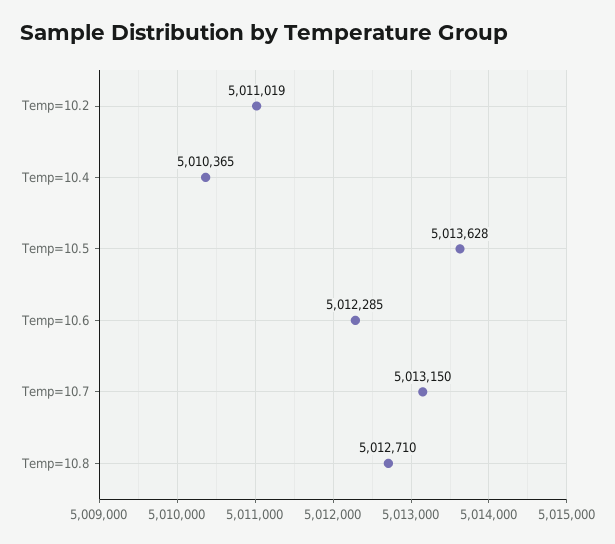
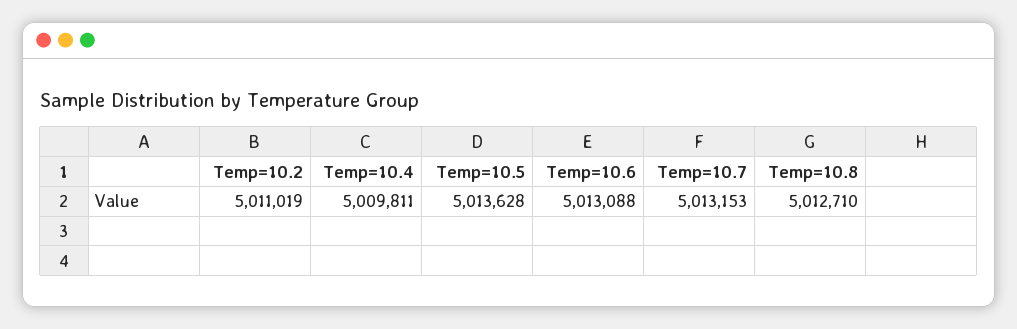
Temp=10.4: 5010365 -> 5009811
Temp=10.6: 5012285 -> 5013088
Temp=10.7: 5013150 -> 5013153

